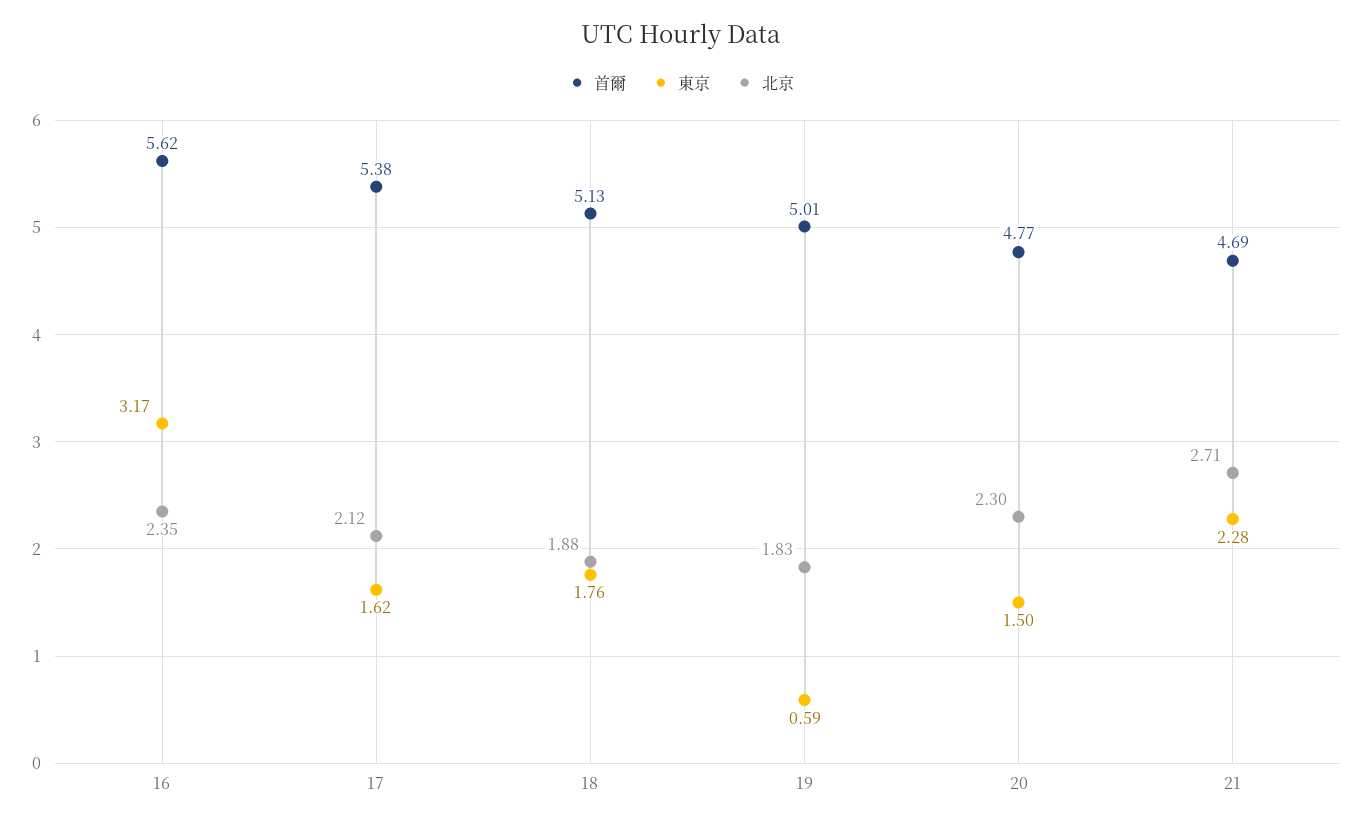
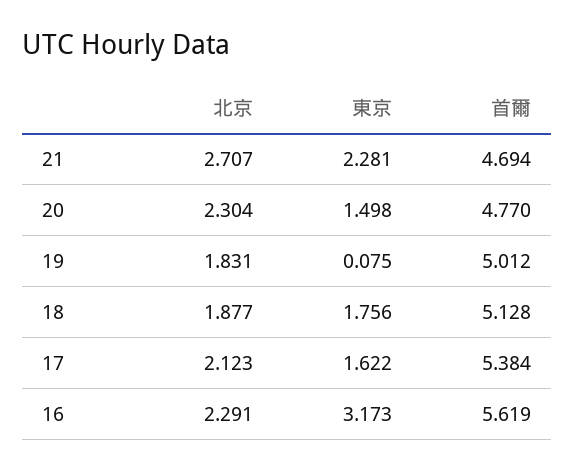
北京, 16: 2.35 -> 2.291
東京, 19: 0.59 -> 0.075

